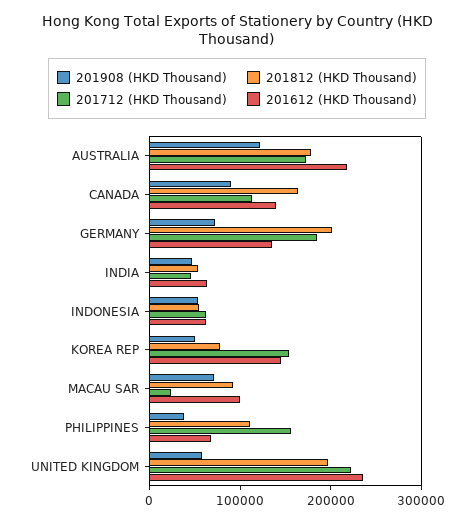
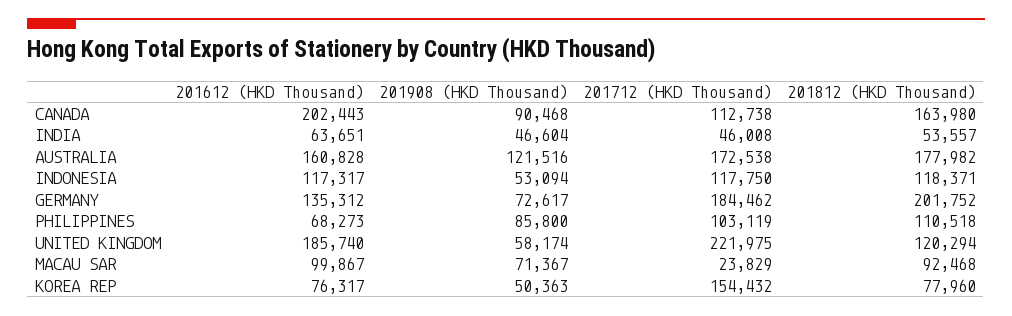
201612 (HKD Thousand), AUSTRALIA: 220000 -> 160828
201612 (HKD Thousand), CANADA: 140000 -> 202443
201812 (HKD Thousand), INDONESIA: 60000 -> 118371
201712 (HKD Thousand), INDONESIA: 60000 -> 117750
201612 (HKD Thousand), INDONESIA: 60000 -> 117317
201612 (HKD Thousand), KOREA REP: 140000 -> 76317
201908 (HKD Thousand), PHILIPPINES: 40000 -> 85800
201712 (HKD Thousand), PHILIPPINES: 160000 -> 103119
201812 (HKD Thousand), UNITED KINGDOM: 200000 -> 120294
201612 (HKD Thousand), UNITED KINGDOM: 240000 -> 185740

